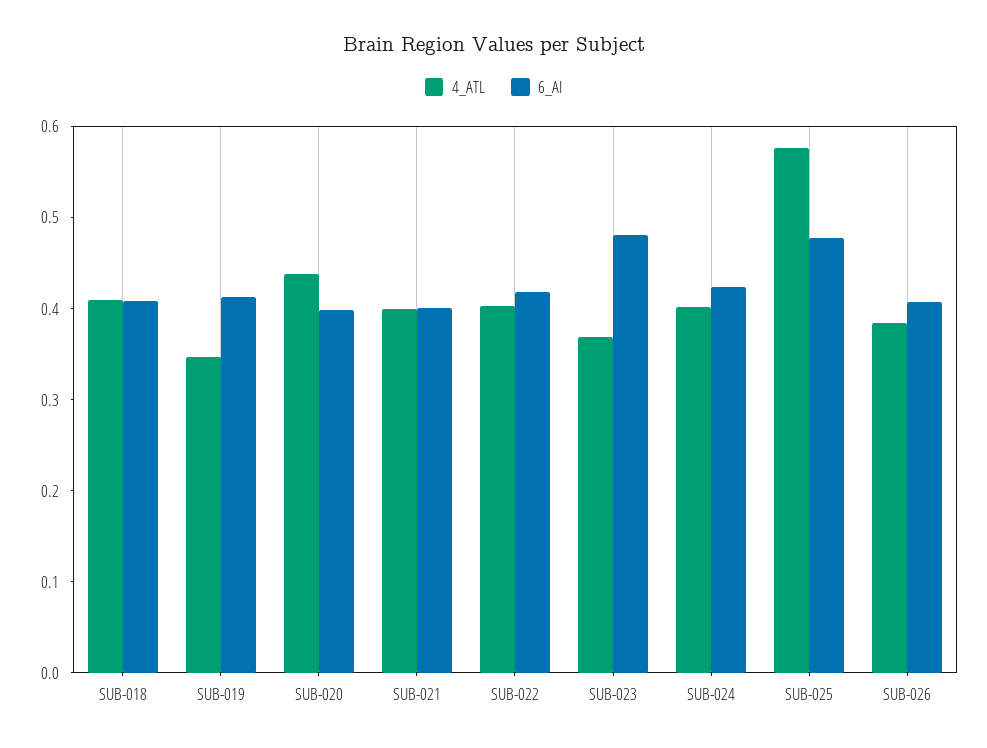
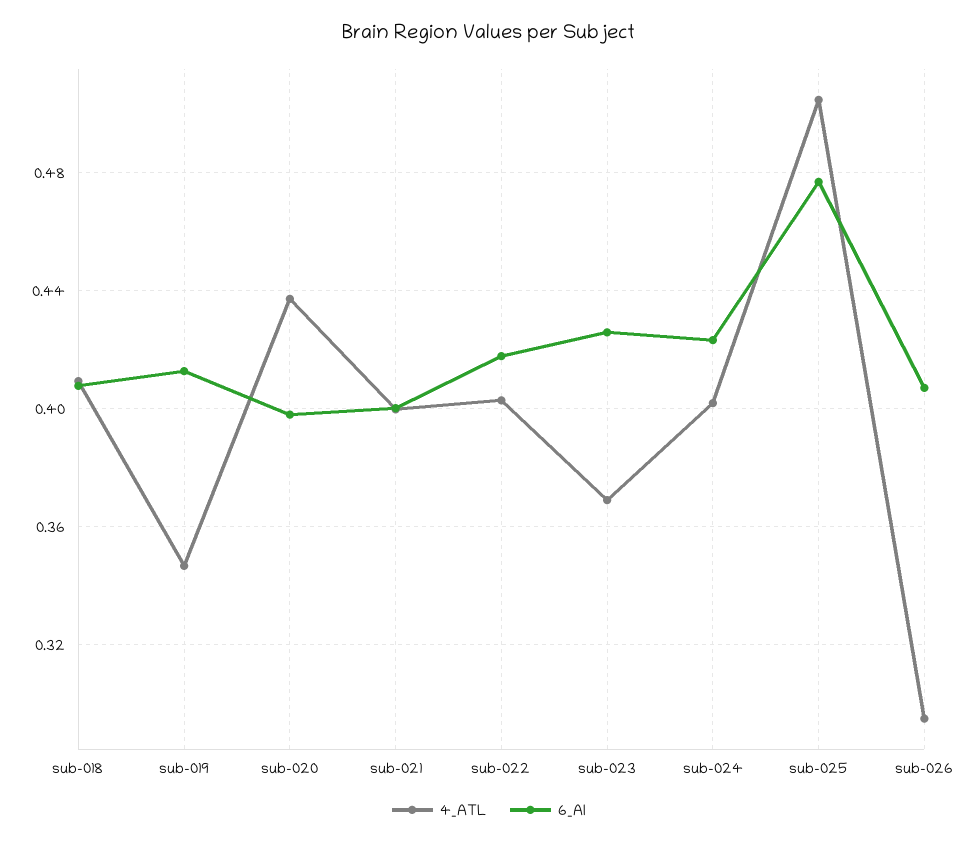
6_AI, SUB-023: 0.48 -> 0.425
4_ATL, SUB-025: 0.58 -> 0.505
4_ATL, SUB-026: 0.38 -> 0.295

